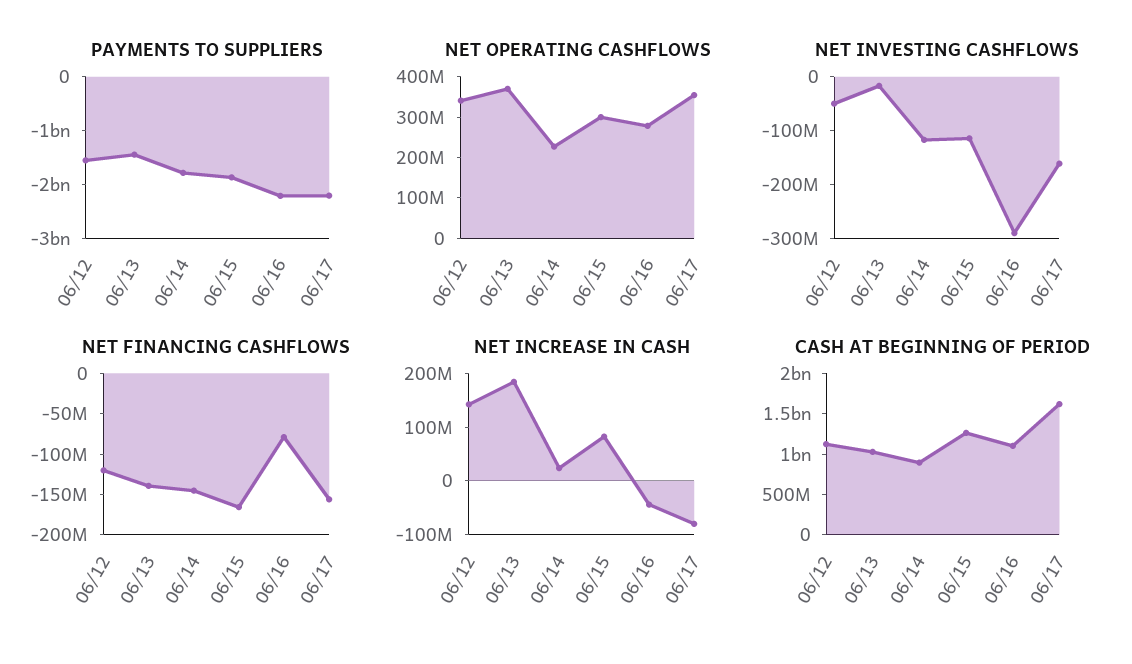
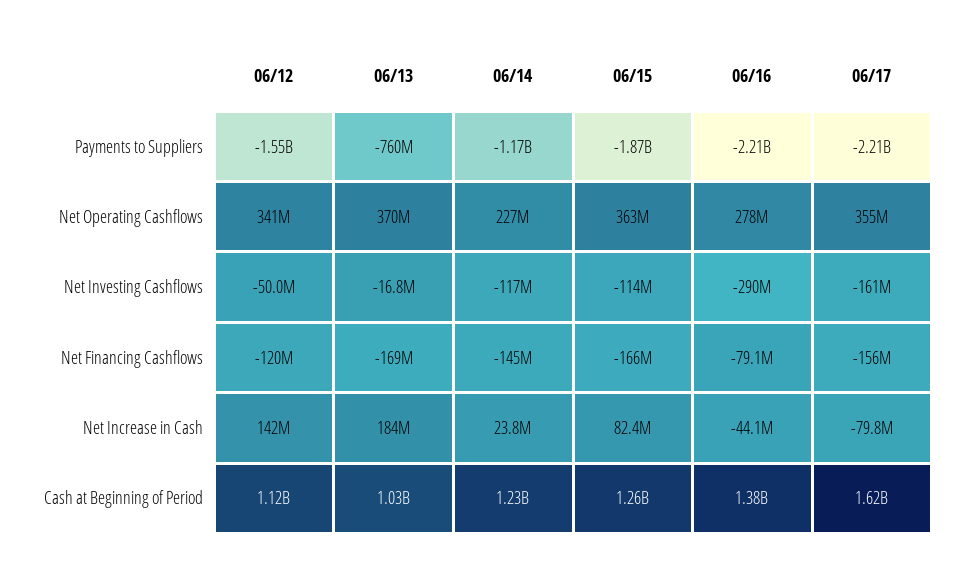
PAYMENTS TO SUPPLIERS, 06/13: -1400000000 -> -760000000
PAYMENTS TO SUPPLIERS, 06/14: -1800000000 -> -1170000000
NET OPERATING CASHFLOWS, 06/15: 300000000 -> 363000000
NET FINANCING CASHFLOWS, 06/13: -140000000 -> -169000000
CASH AT BEGINNING OF PERIOD, 06/14: 900000000 -> 1230000000
CASH AT BEGINNING OF PERIOD, 06/16: 1100000000 -> 1380000000

